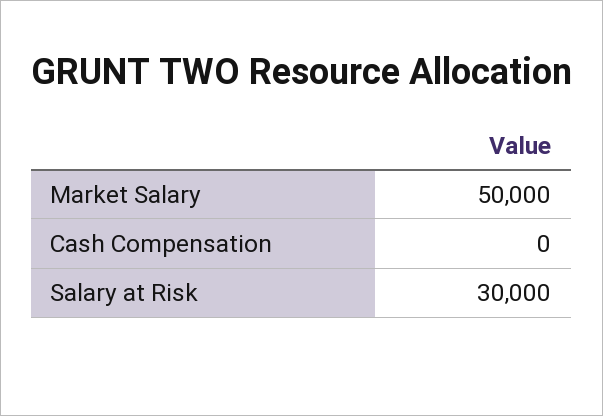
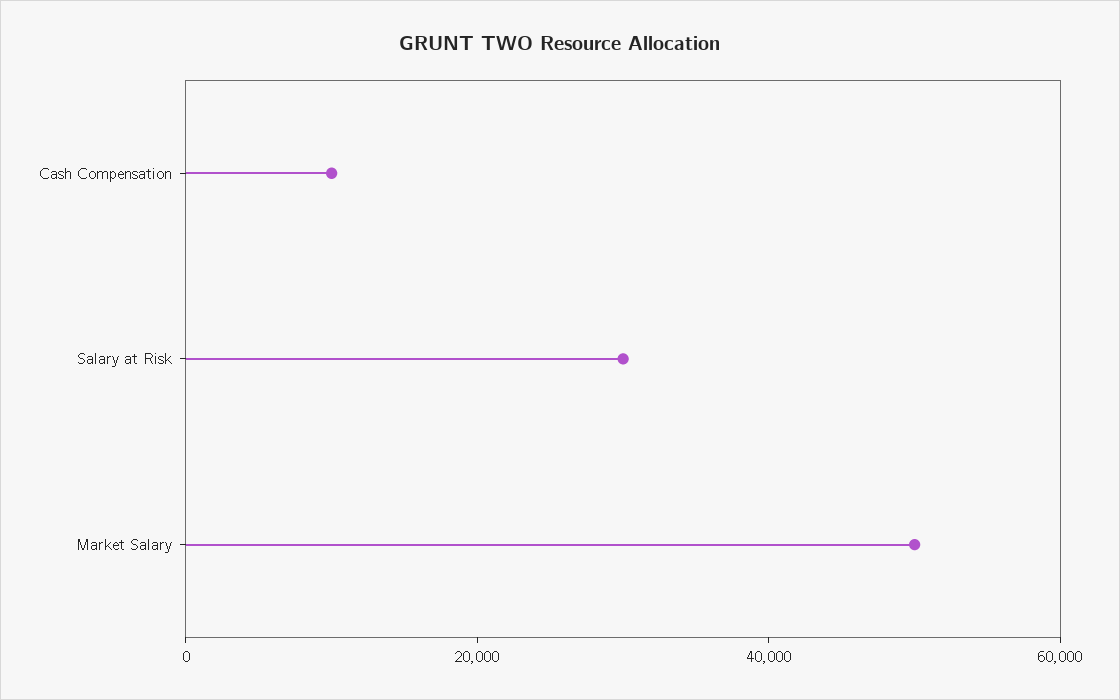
Cash Compensation: 0 -> 10000

